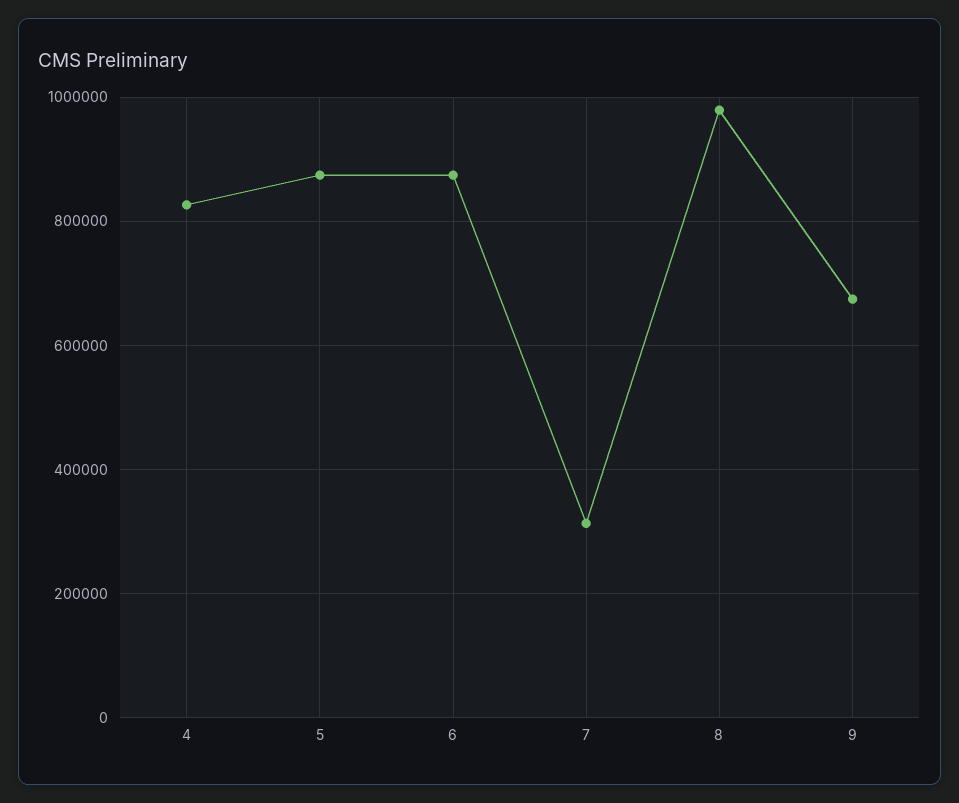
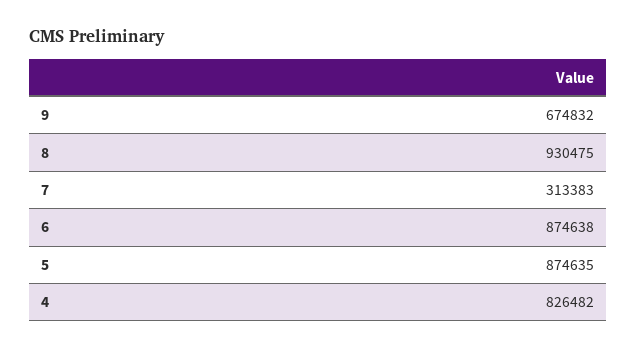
8: 980000 -> 930475

